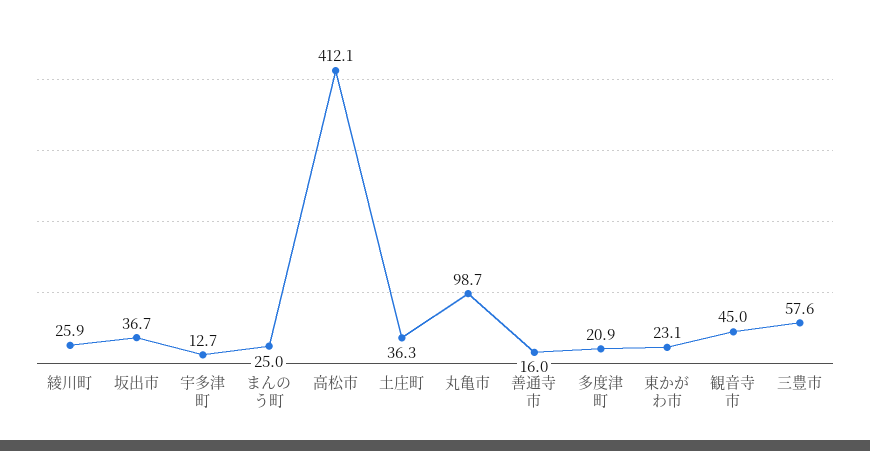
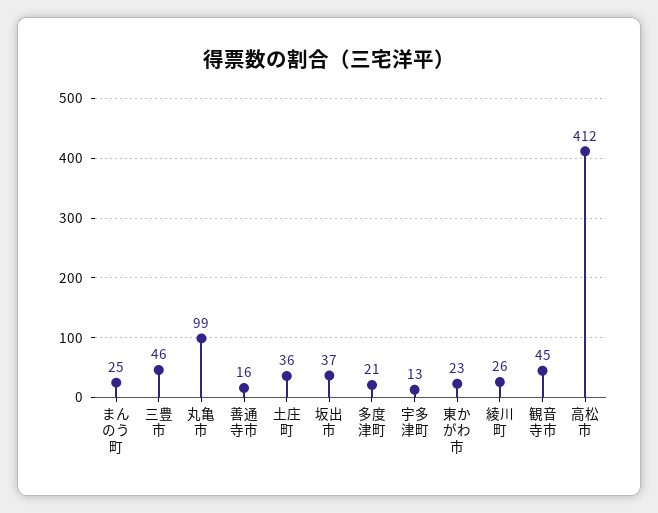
三豊市: 57.6 -> 46

